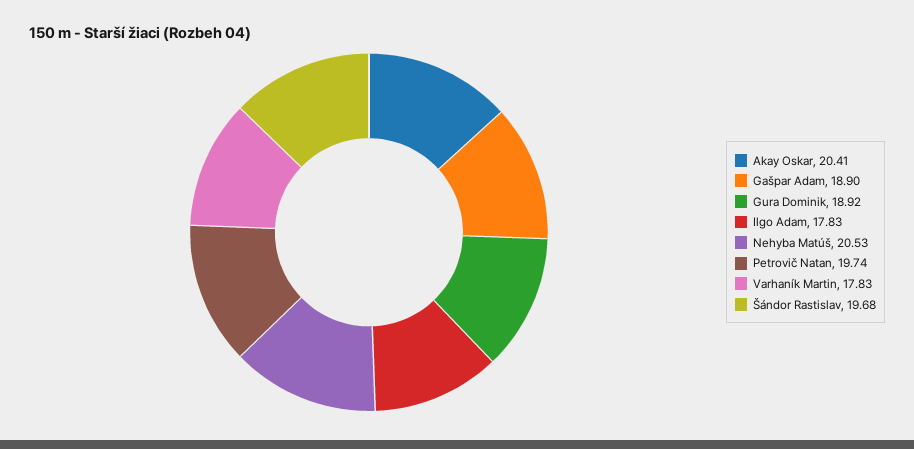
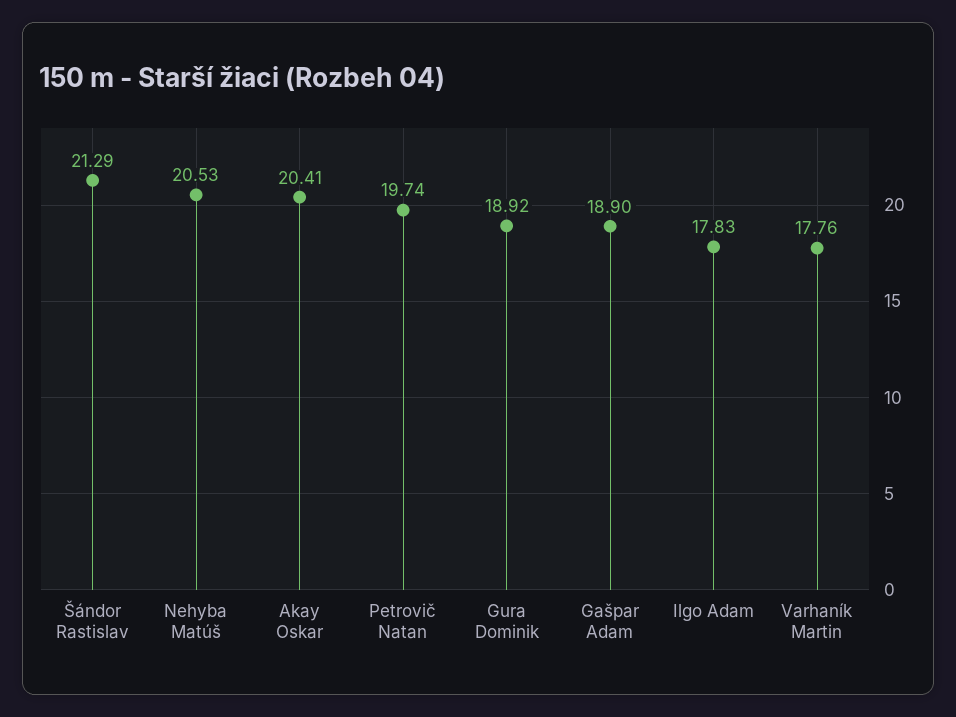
Varhaník Martin: 17.83 -> 17.76
Šándor Rastislav: 19.68 -> 21.29

